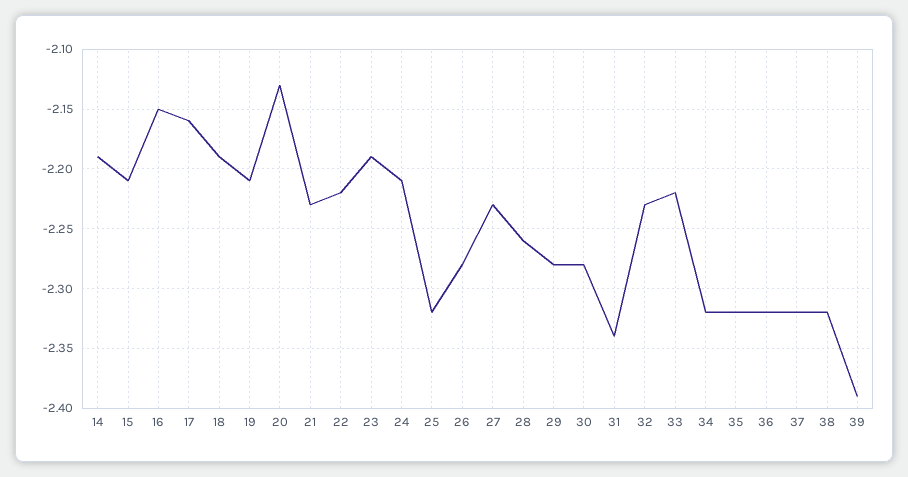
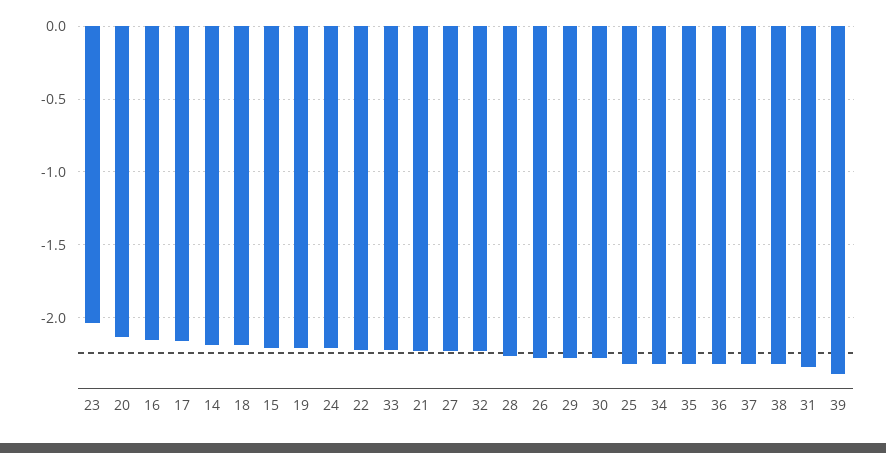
23: -2.19 -> -2.05

